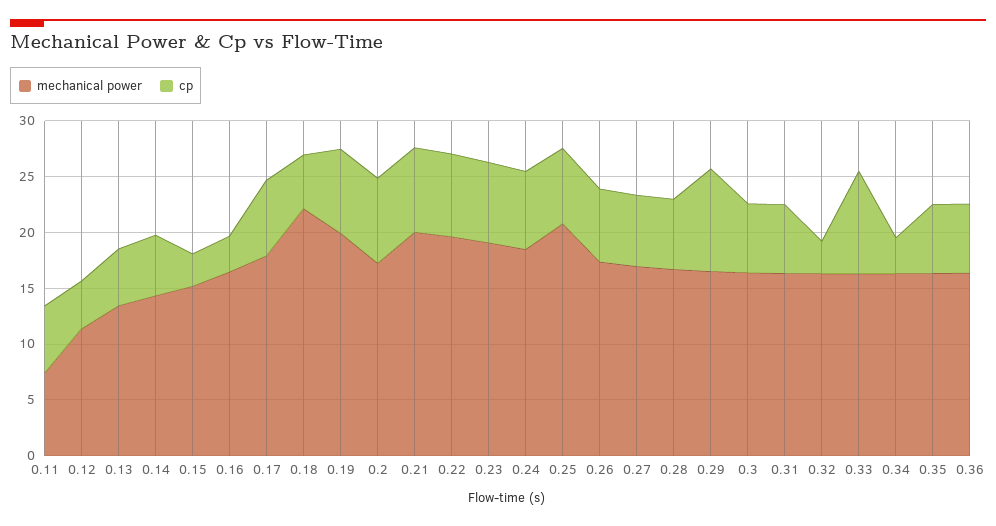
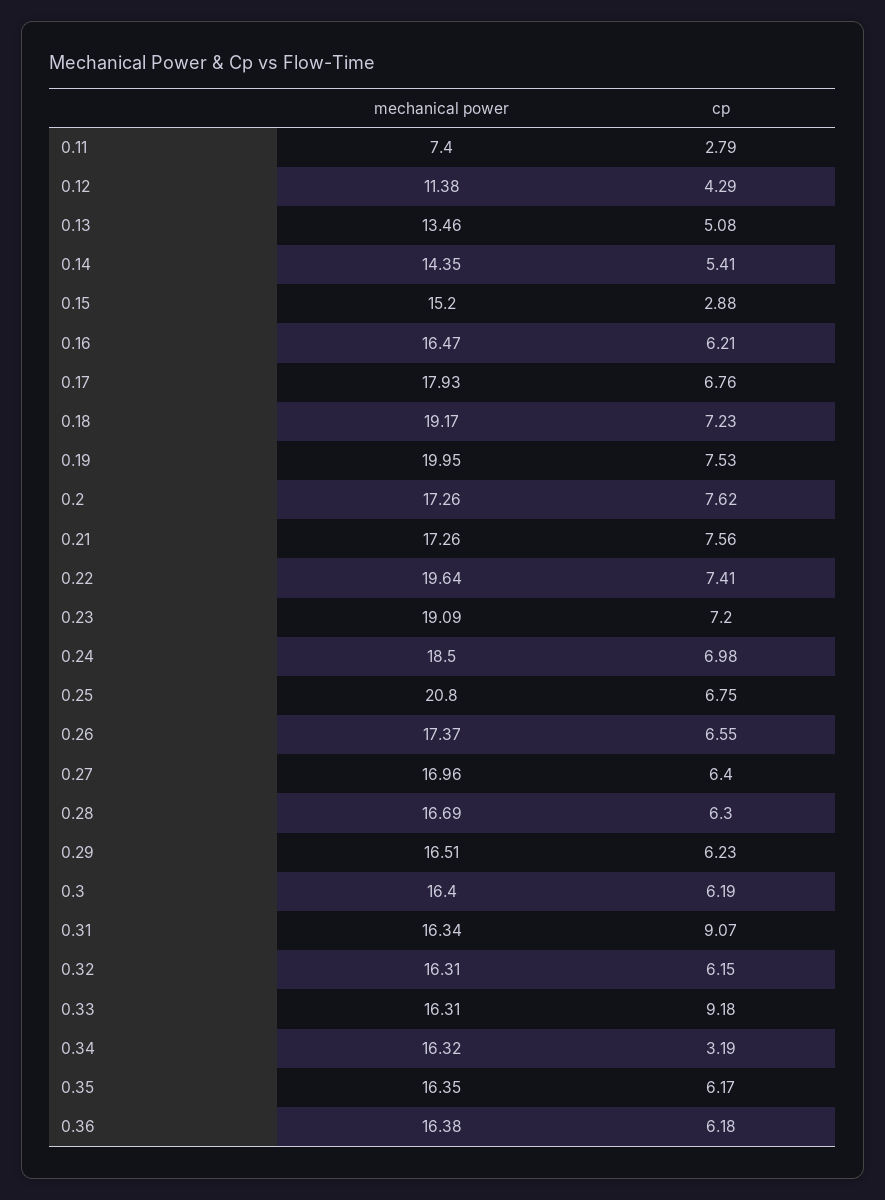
cp, 0.11: 6 -> 2.79
cp, 0.16: 3 -> 6.21
mechanical power, 0.18: 22 -> 19.17
cp, 0.18: 5 -> 7.23
mechanical power, 0.21: 20 -> 17.26
cp, 0.29: 9 -> 6.23
cp, 0.31: 6 -> 9.07
cp, 0.32: 3 -> 6.15

